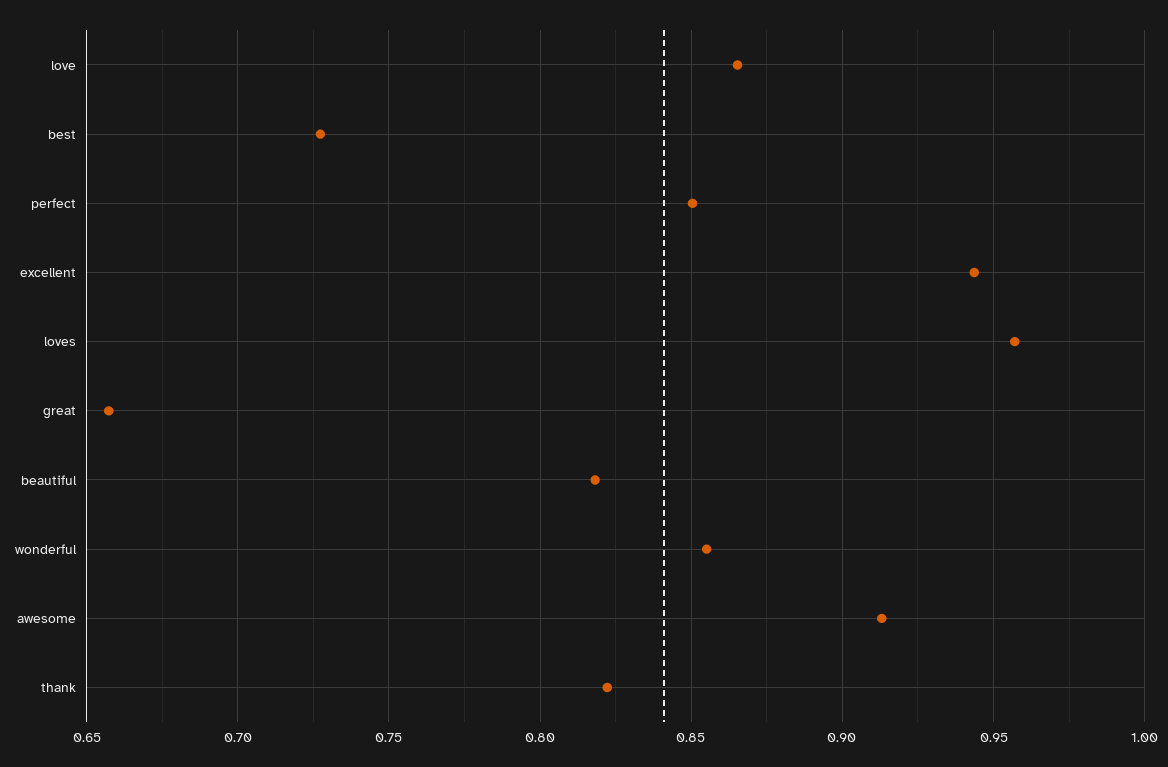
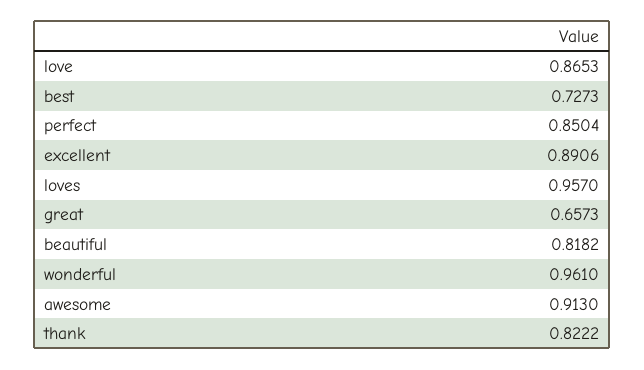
excellent: 0.945 -> 0.8906
wonderful: 0.855 -> 0.961

